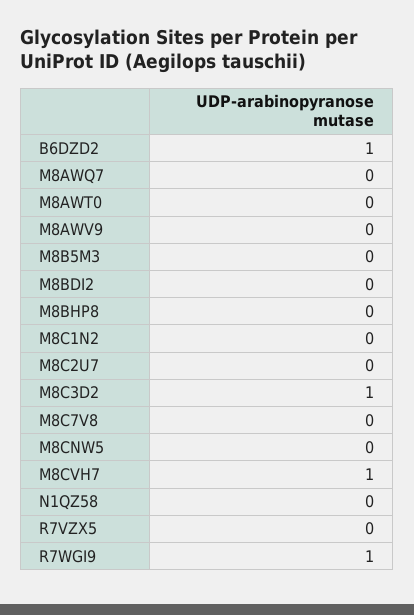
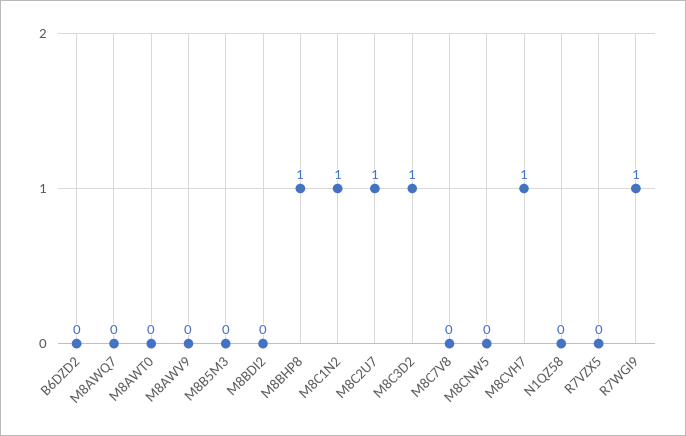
B6DZD2: 1 -> 0
M8BHP8: 0 -> 1
M8C1N2: 0 -> 1
M8C2U7: 0 -> 1

